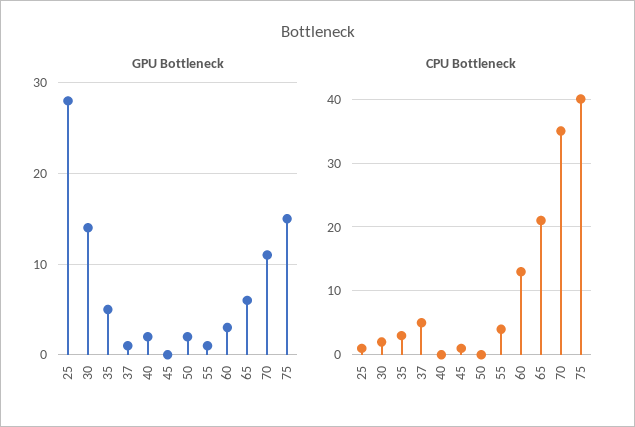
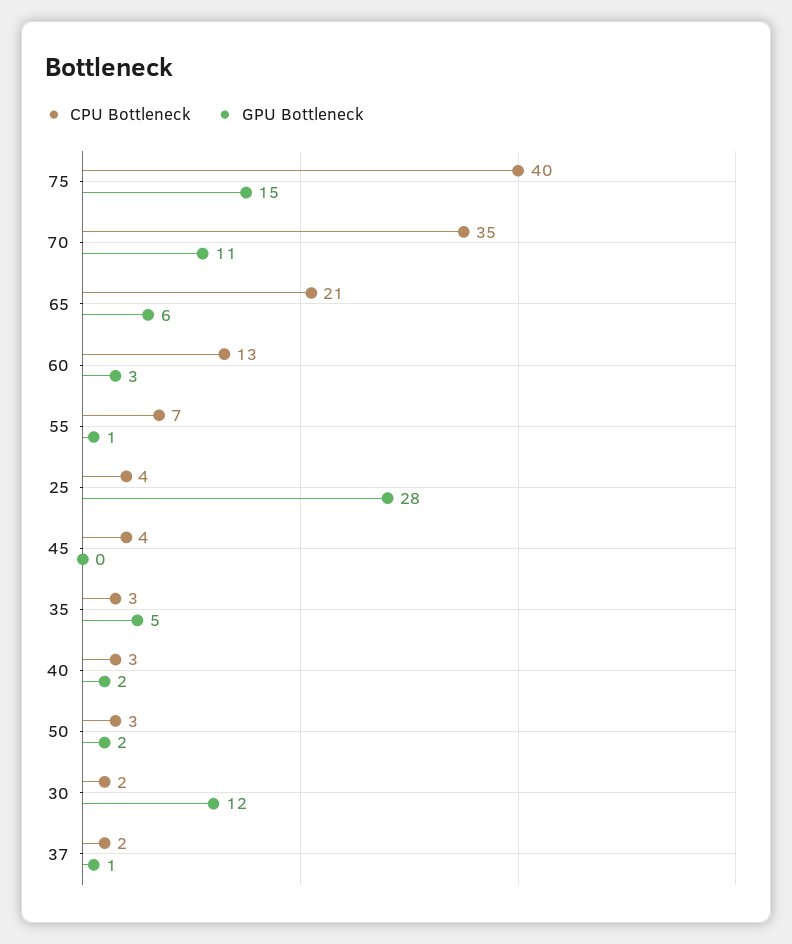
GPU Bottleneck, 30: 14 -> 12
CPU Bottleneck, 25: 1 -> 4
CPU Bottleneck, 37: 5 -> 2
CPU Bottleneck, 40: 0 -> 3
CPU Bottleneck, 45: 1 -> 4
CPU Bottleneck, 50: 0 -> 3
CPU Bottleneck, 55: 4 -> 7

